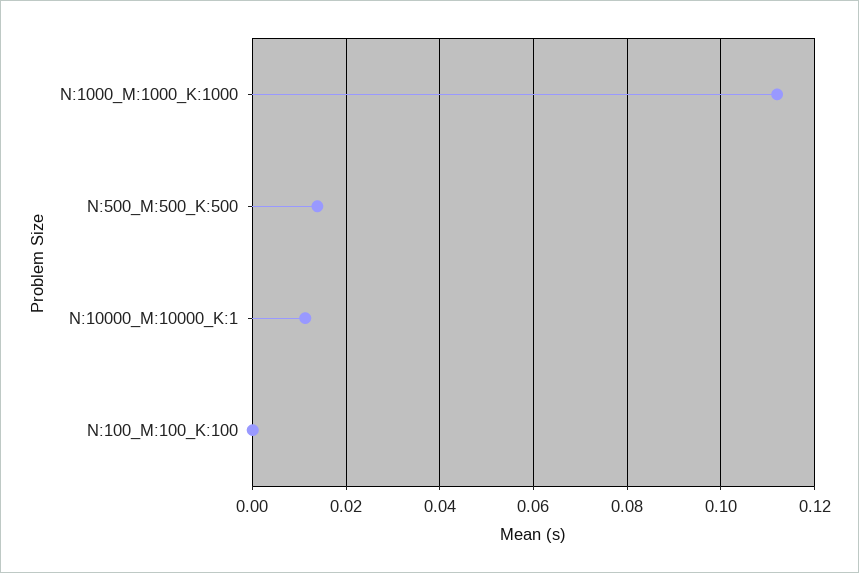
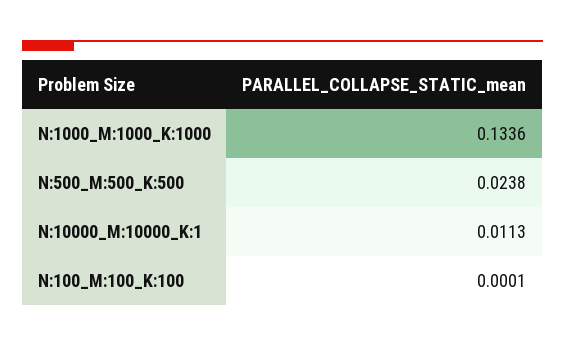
N:1000_M:1000_K:1000: 0.112 -> 0.1336
N:500_M:500_K:500: 0.014 -> 0.0238

